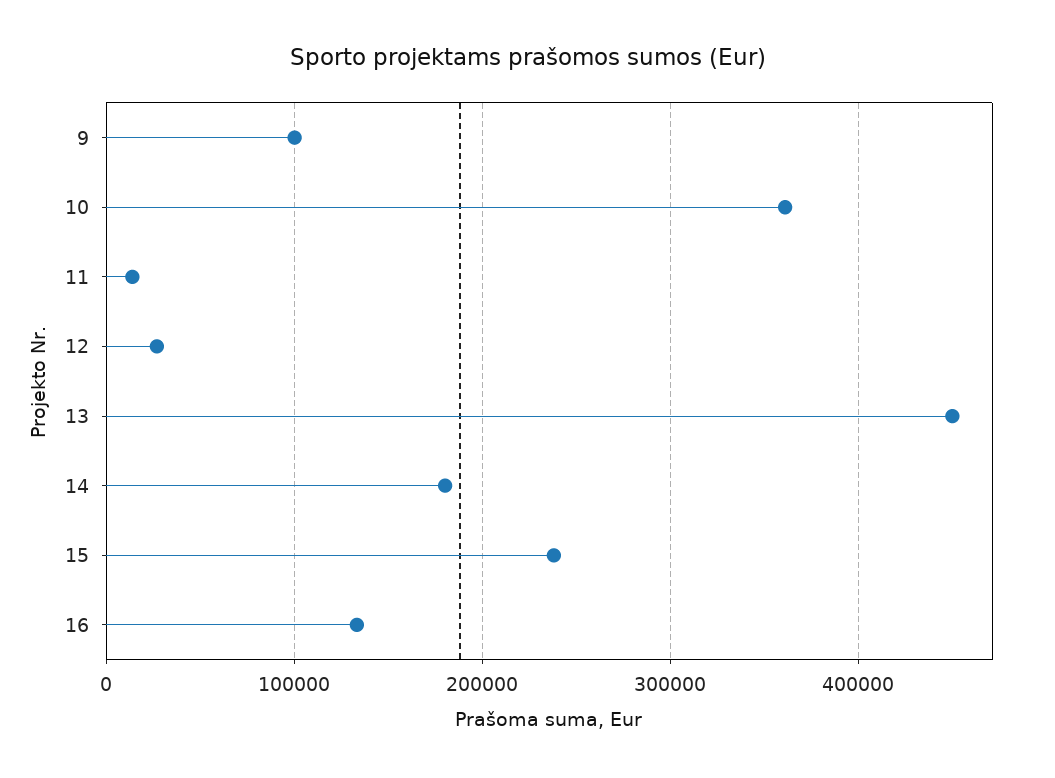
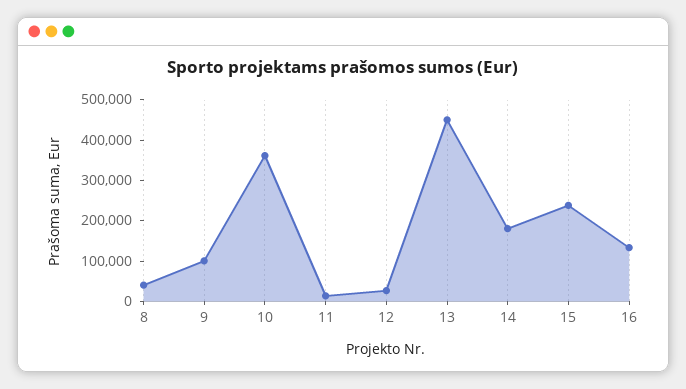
8: none -> 40000

